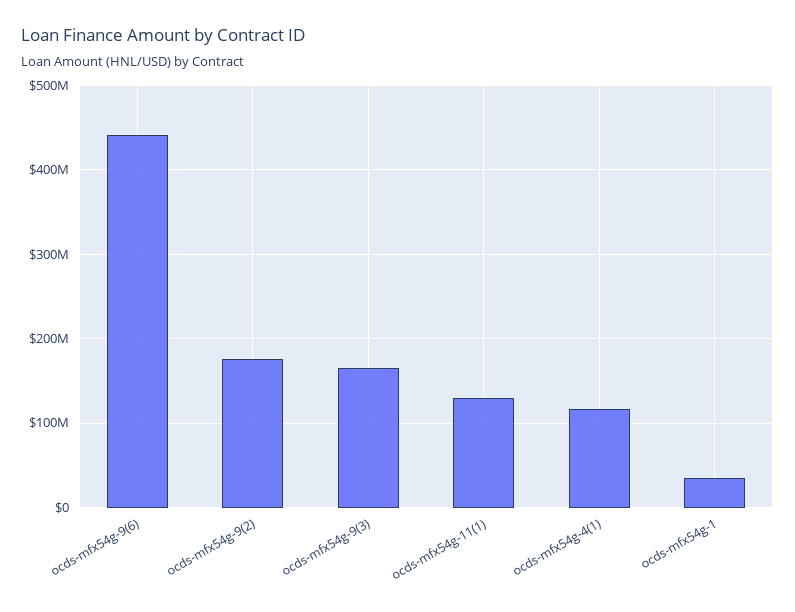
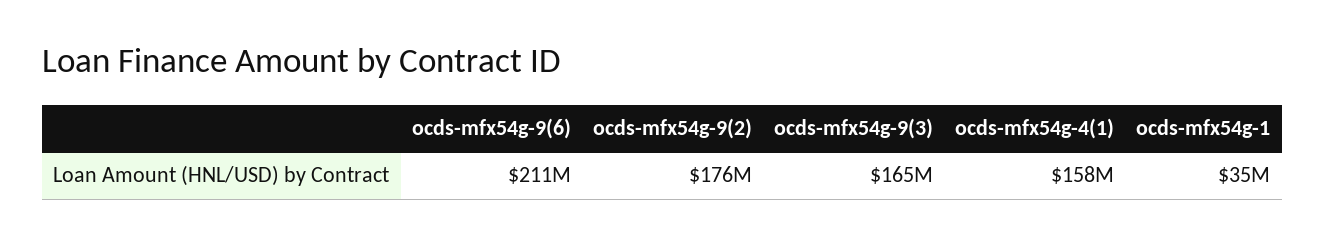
ocds-mfx54g-9(6): 440000000 -> 211000000
ocds-mfx54g-11(1): 130000000 -> none
ocds-mfx54g-4(1): 120000000 -> 158000000

